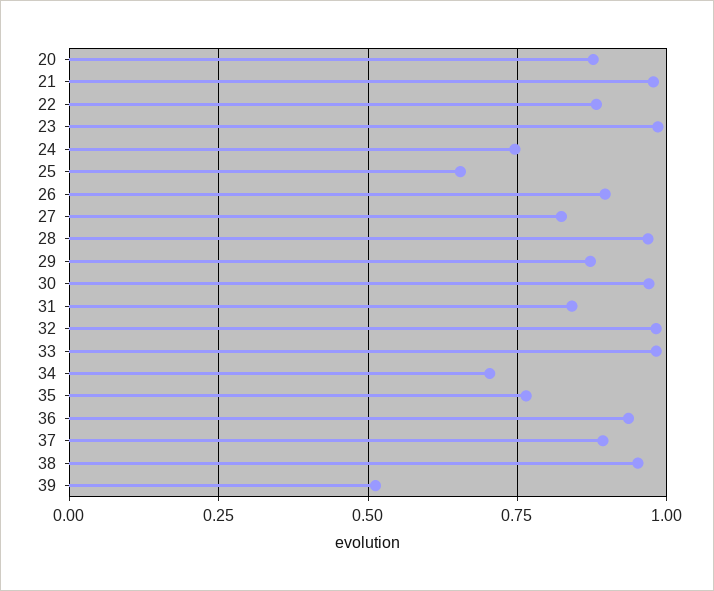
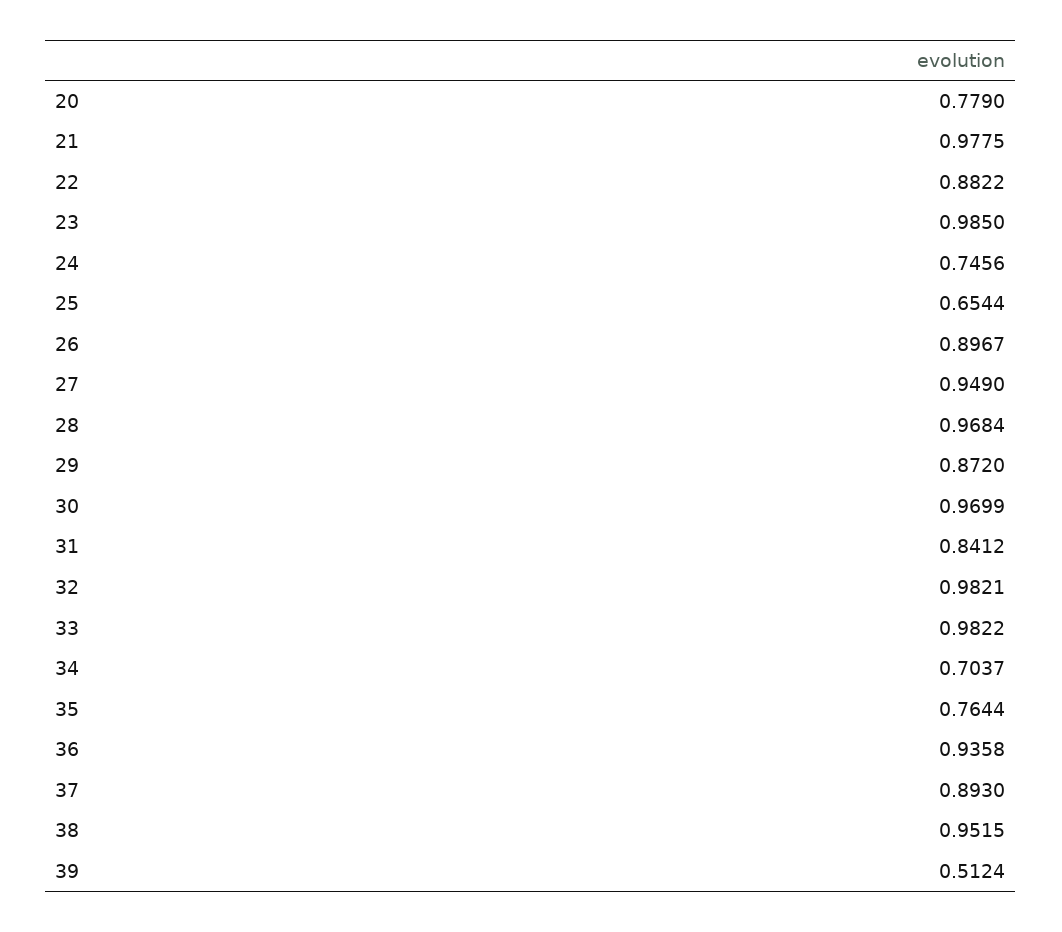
20: 0.875 -> 0.779
27: 0.825 -> 0.949

